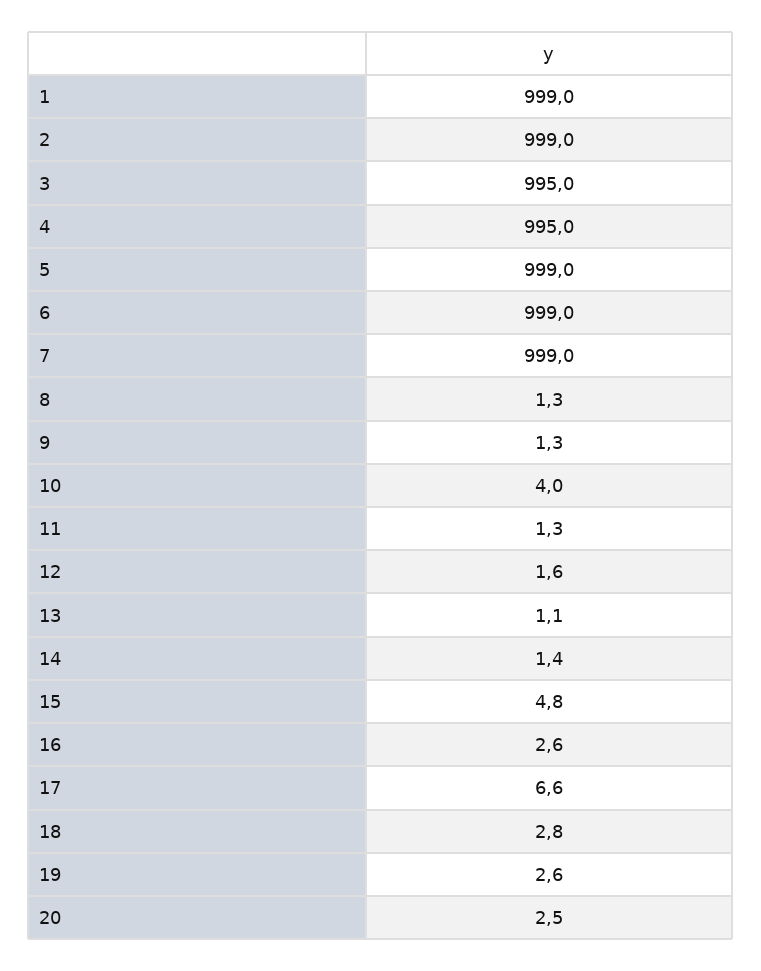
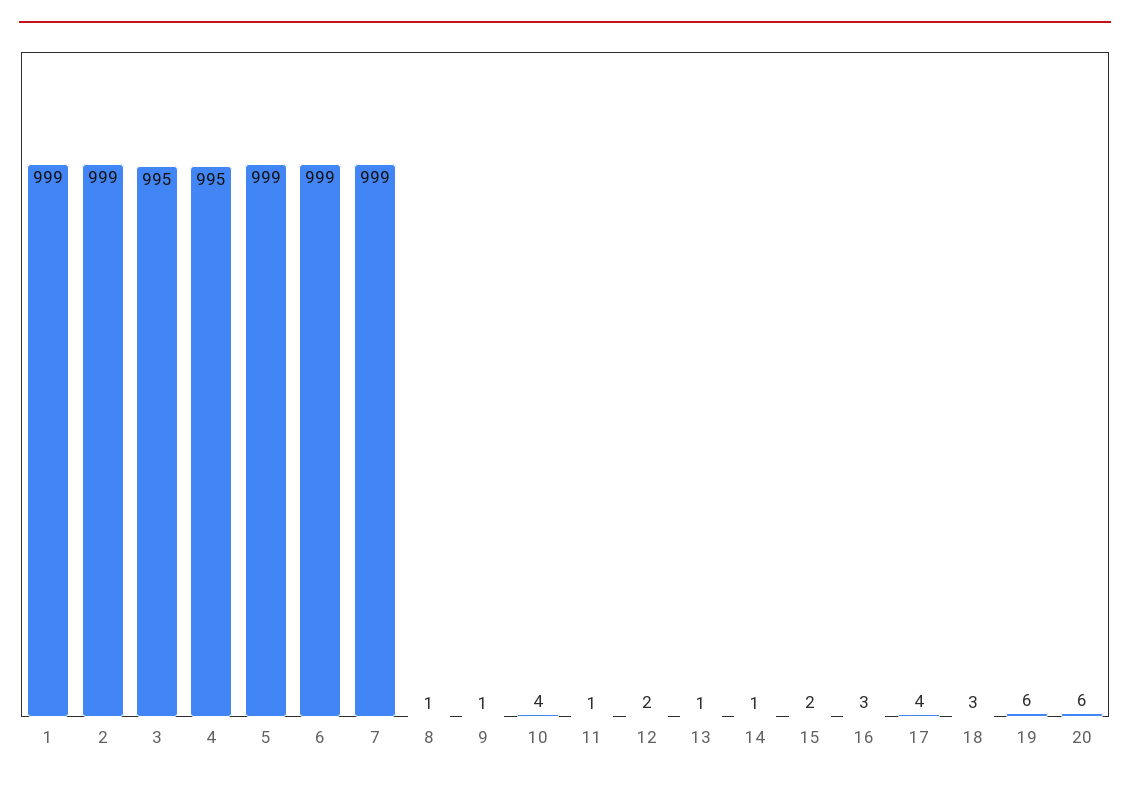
15: 4.8 -> 2
17: 6.6 -> 4
19: 2.6 -> 6
20: 2.5 -> 6

